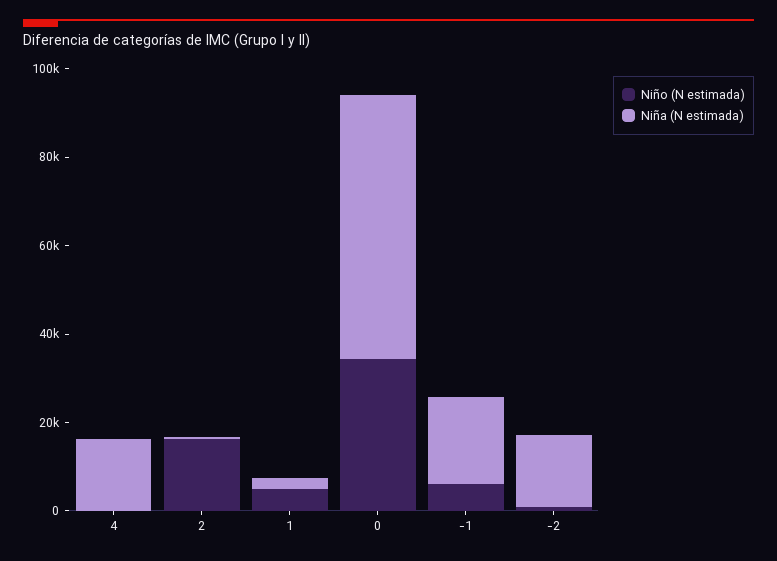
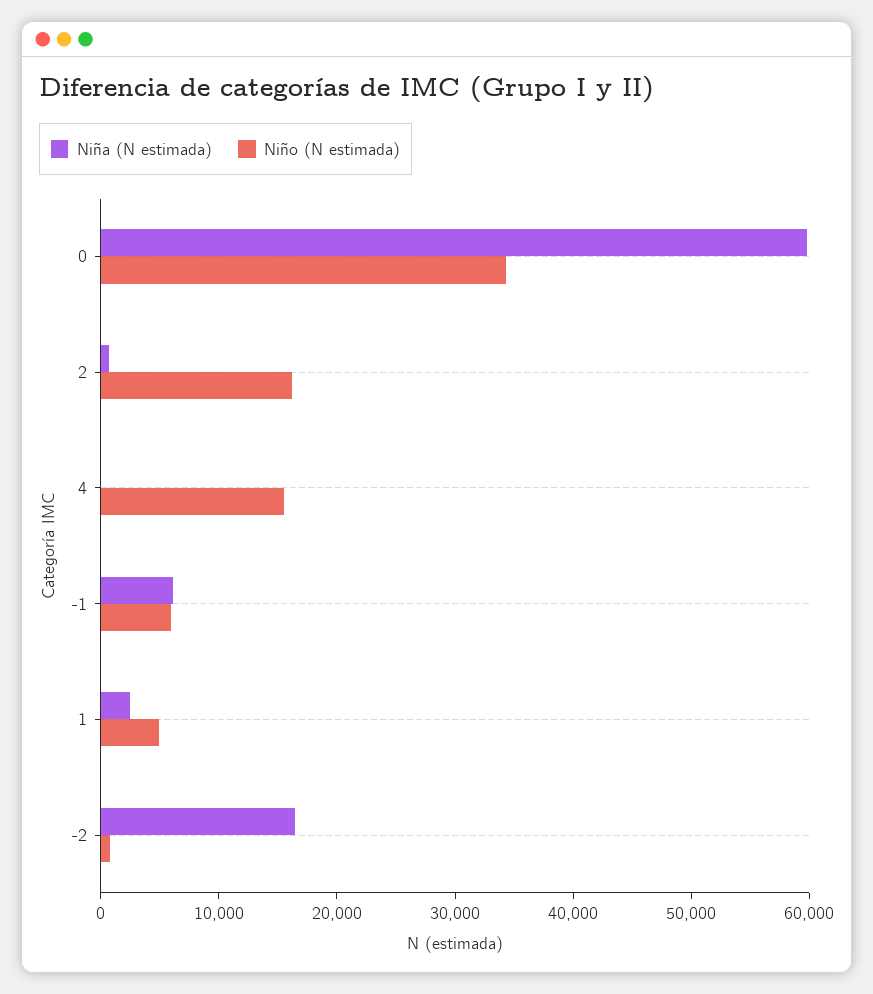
Niño (N estimada), 4: 0 -> 16000
Niña (N estimada), 4: 15000 -> 0
Niña (N estimada), -1: 20000 -> 6000

